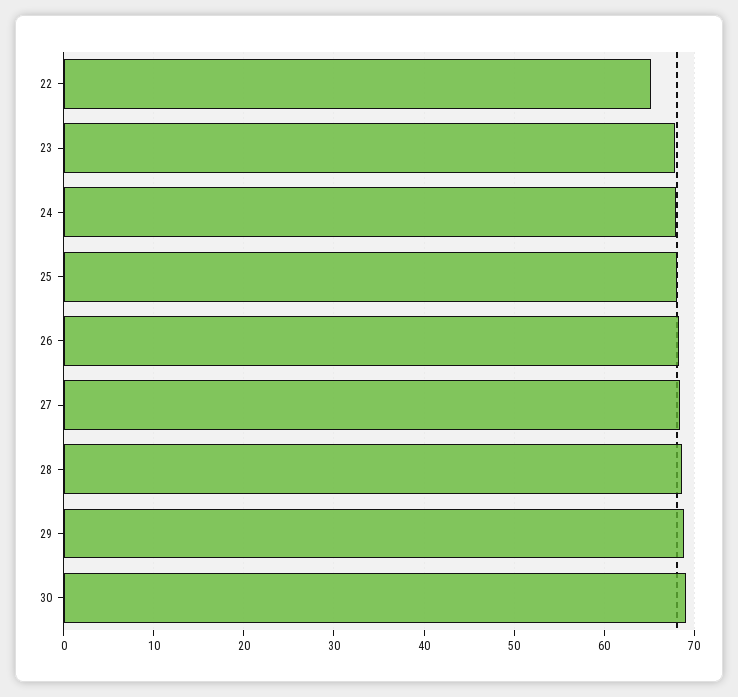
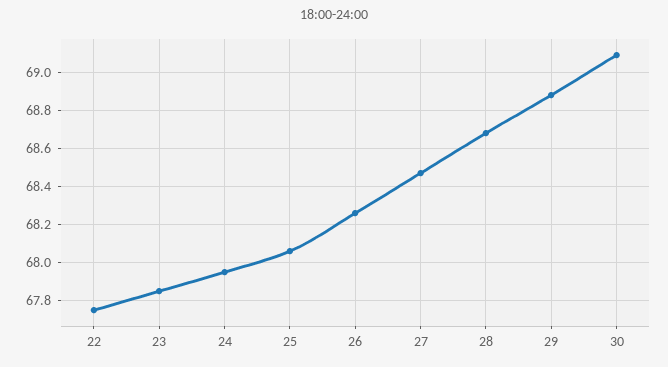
22: 65 -> 67.75

